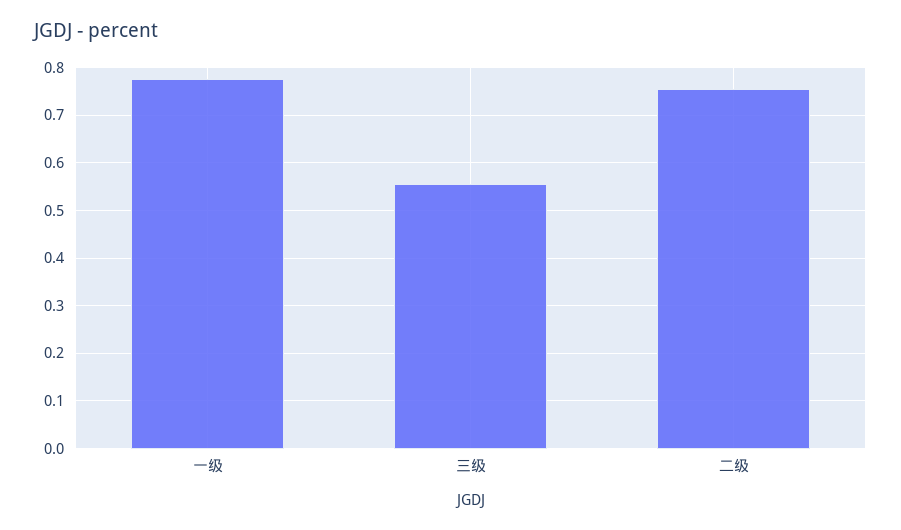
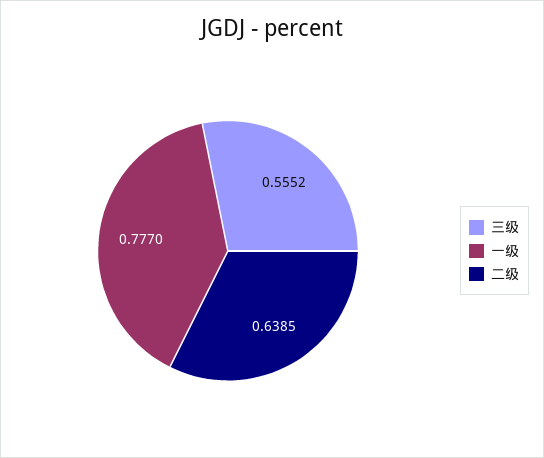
二级: 0.76 -> 0.6385

